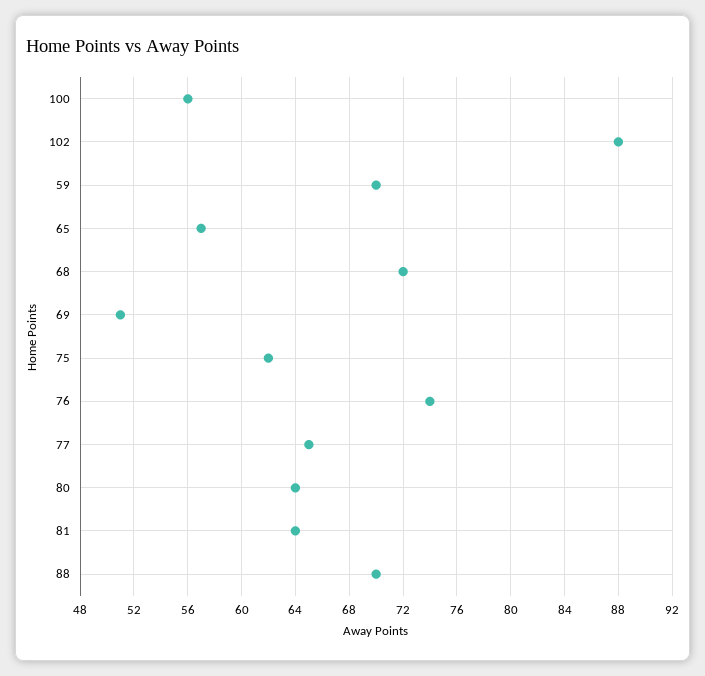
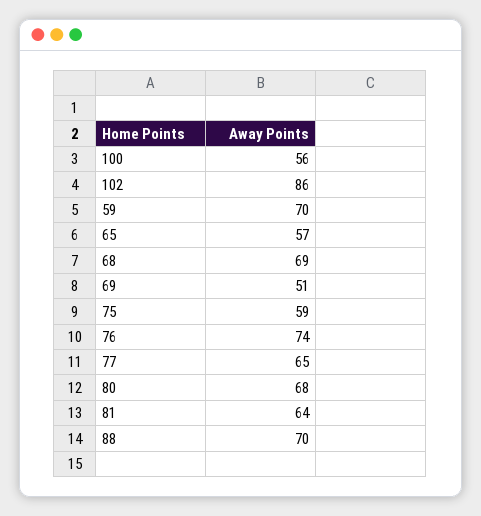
102: 88 -> 86
68: 72 -> 69
75: 62 -> 59
80: 64 -> 68

